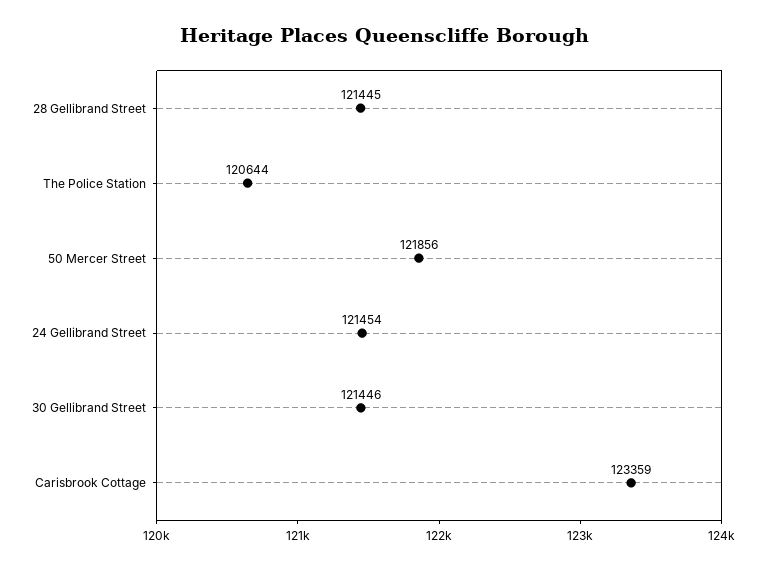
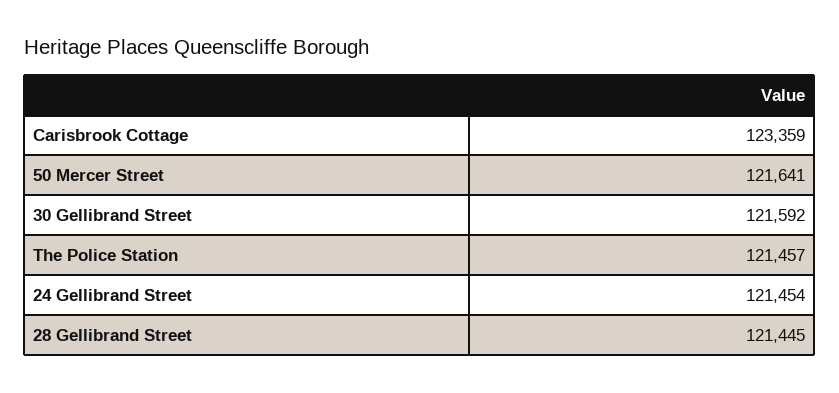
The Police Station: 120644 -> 121457
50 Mercer Street: 121856 -> 121641
30 Gellibrand Street: 121446 -> 121592

